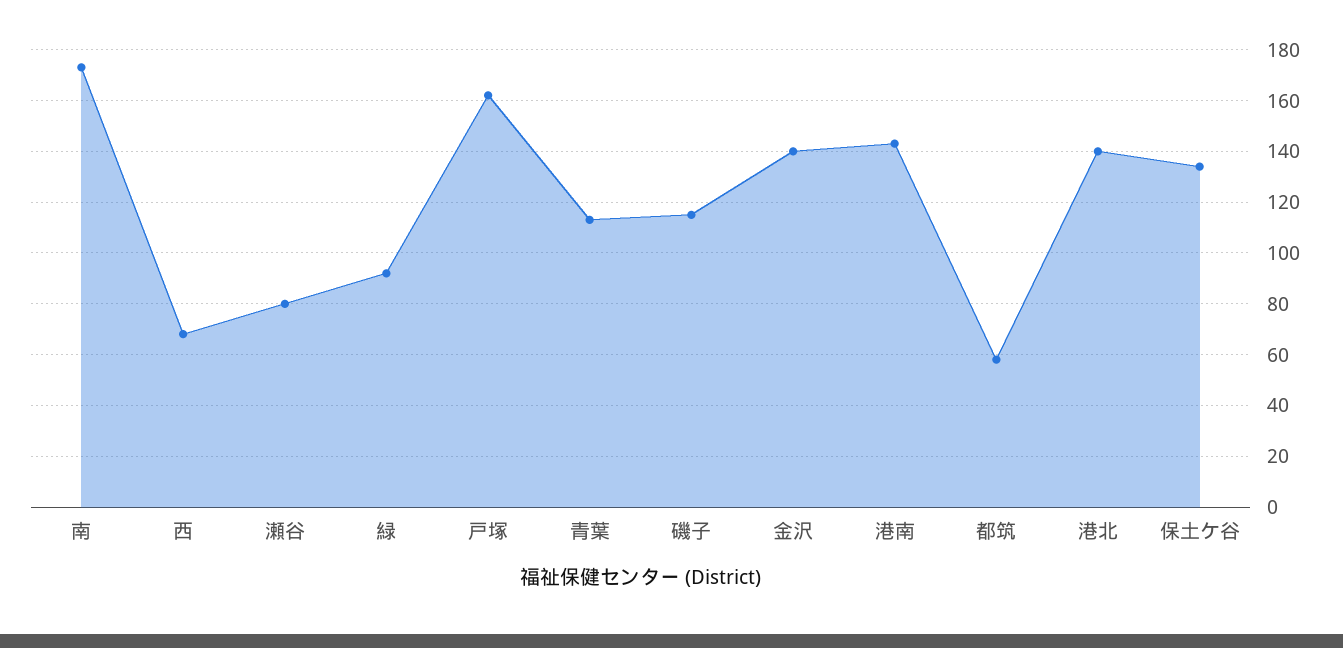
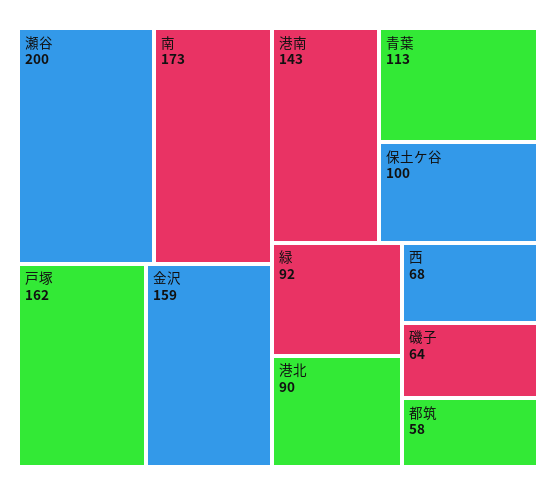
瀬谷: 80 -> 200
磯子: 115 -> 64
金沢: 140 -> 159
港北: 140 -> 90
保土ケ谷: 135 -> 100

